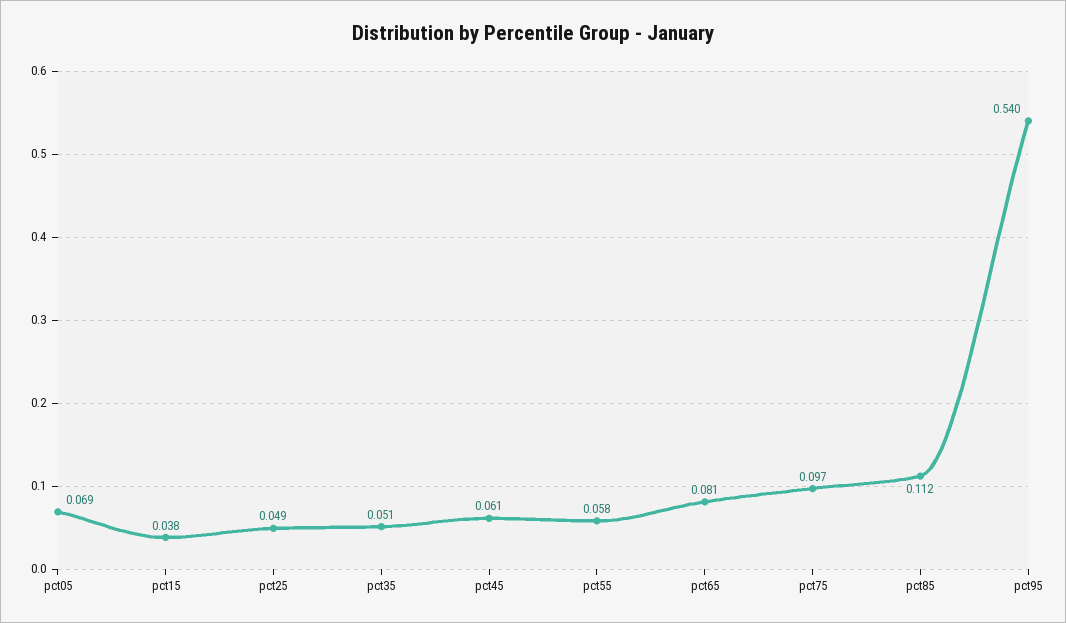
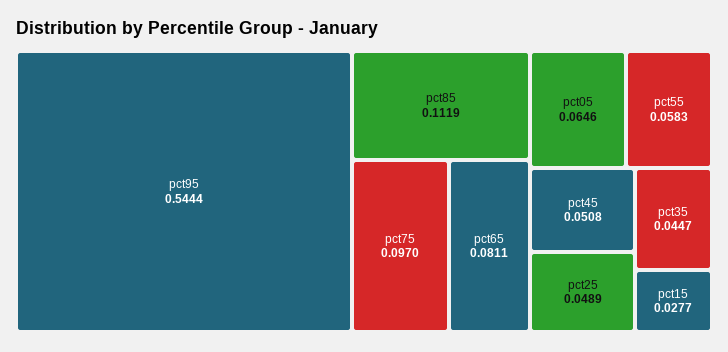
pct05: 0.069 -> 0.0646
pct15: 0.038 -> 0.0277
pct35: 0.051 -> 0.0447
pct45: 0.061 -> 0.0508
pct95: 0.54 -> 0.5444

